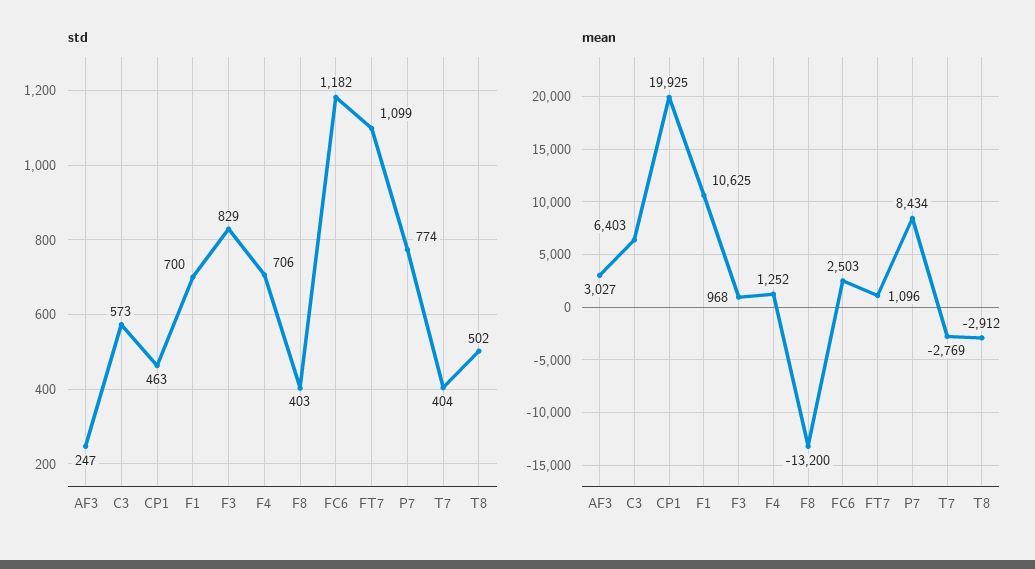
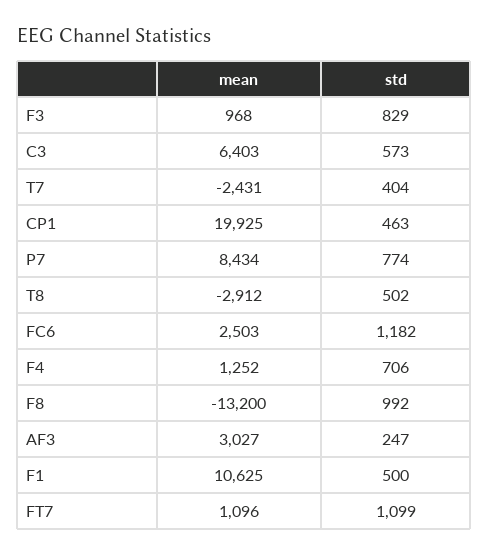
std, F1: 700 -> 500
std, F8: 403 -> 992
mean, T7: -2769 -> -2431

